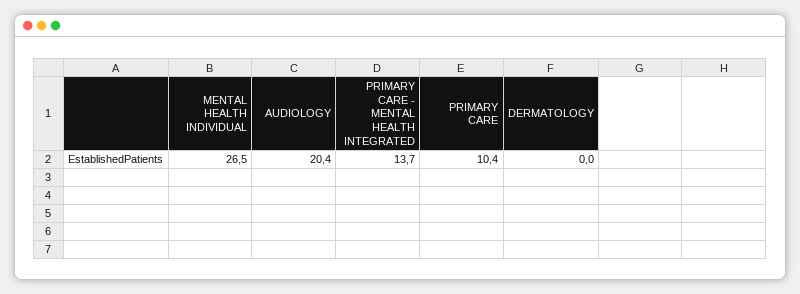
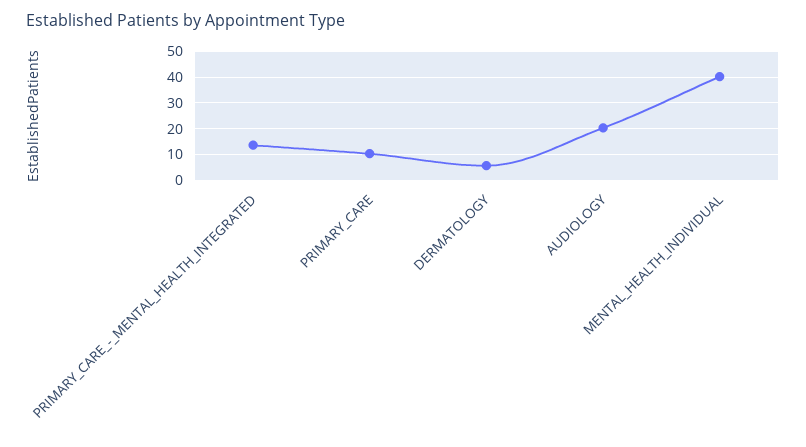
MENTAL HEALTH INDIVIDUAL: 26.5 -> 40
DERMATOLOGY: 0 -> 5

